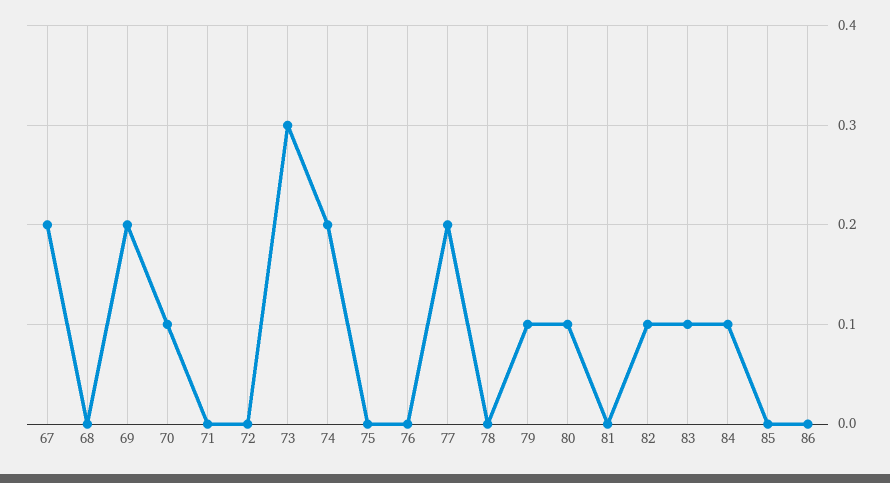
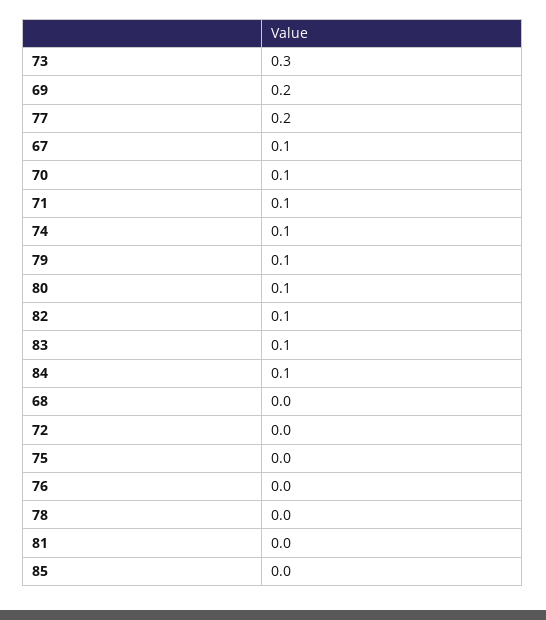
67: 0.2 -> 0.1
71: 0 -> 0.1
74: 0.2 -> 0.1
86: 0 -> none

